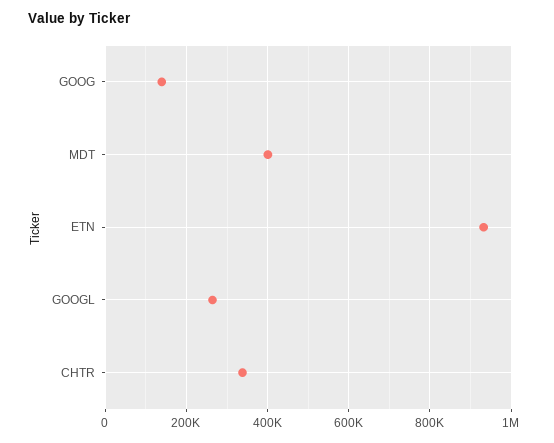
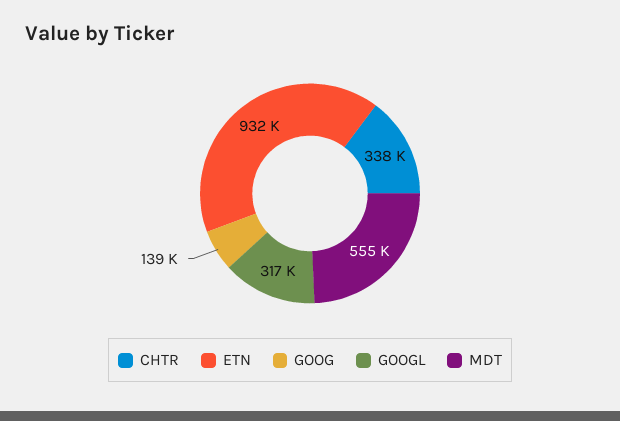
MDT: 400000 -> 555000
GOOGL: 260000 -> 317000

